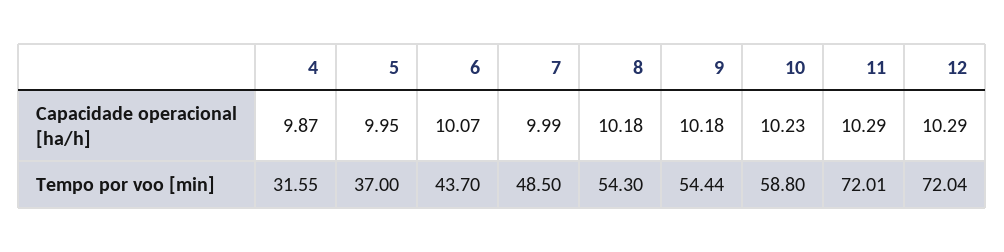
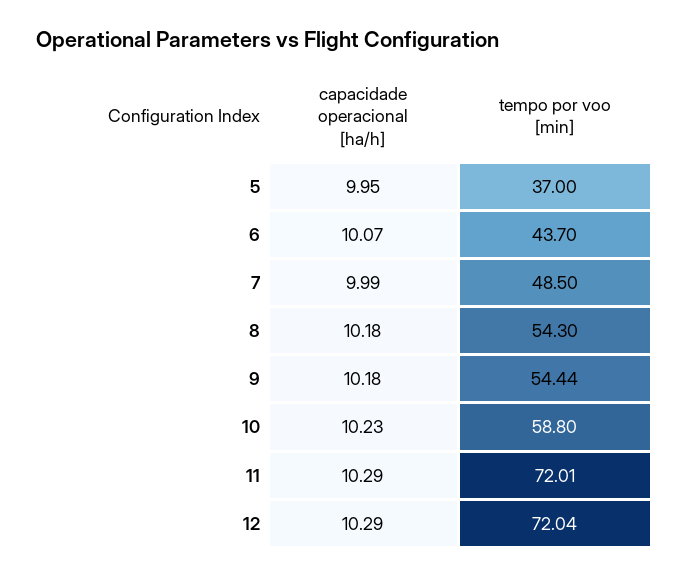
4, Capacidade operacional [ha/h]: 9.87 -> none
4, Tempo por voo [min]: 31.55 -> none

